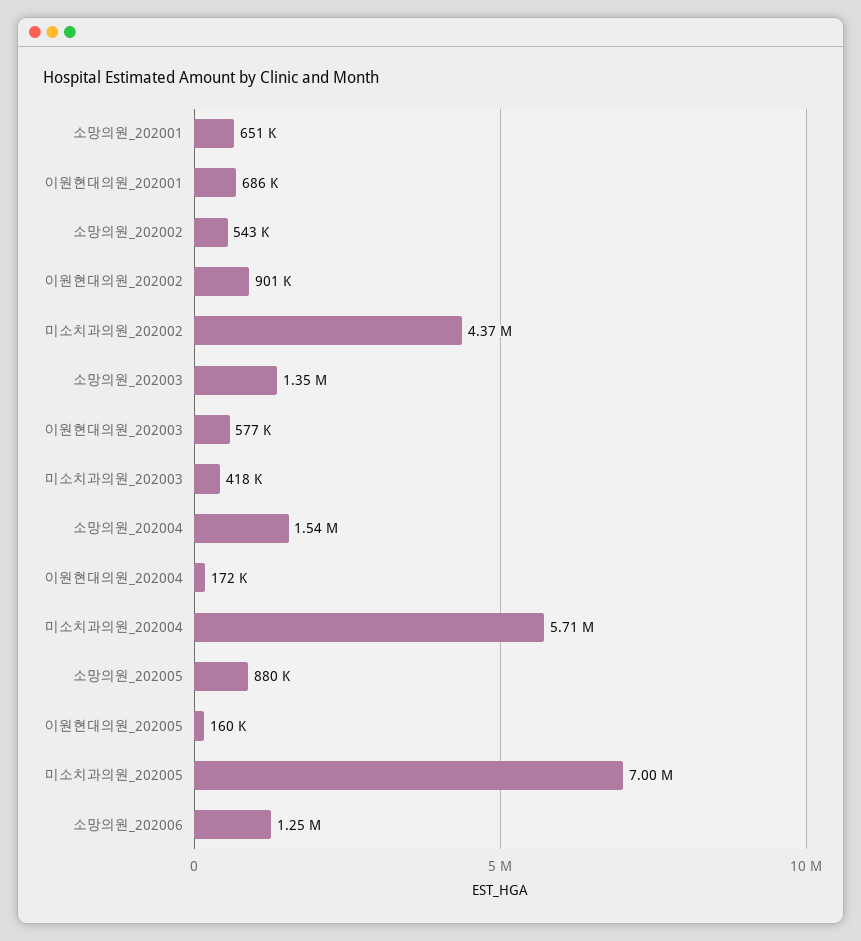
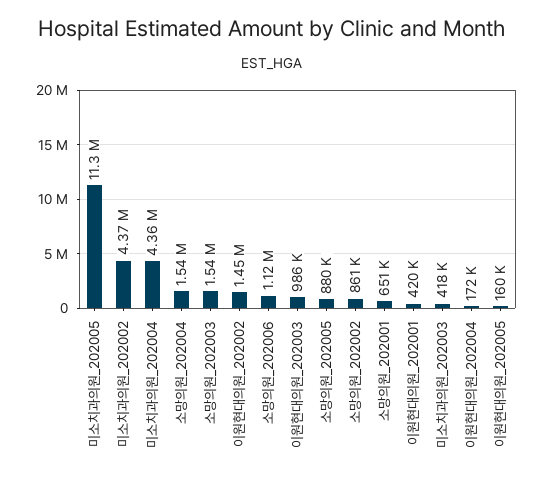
이원현대의원_202001: 686000 -> 420000
소망의원_202002: 543000 -> 861000
이원현대의원_202002: 901000 -> 1450000
소망의원_202003: 1350000 -> 1540000
이원현대의원_202003: 577000 -> 986000
미소치과의원_202004: 5710000 -> 4360000
미소치과의원_202005: 7000000 -> 11300000
소망의원_202006: 1250000 -> 1120000

